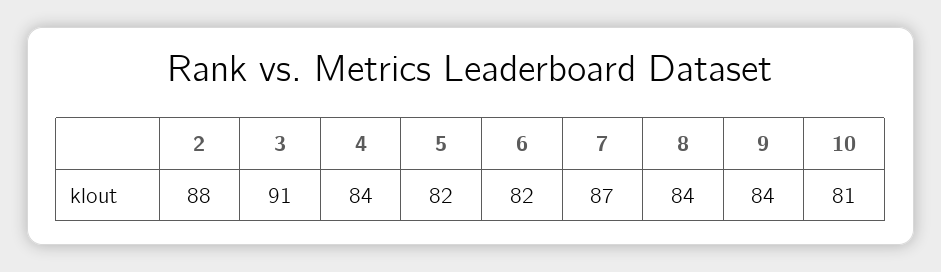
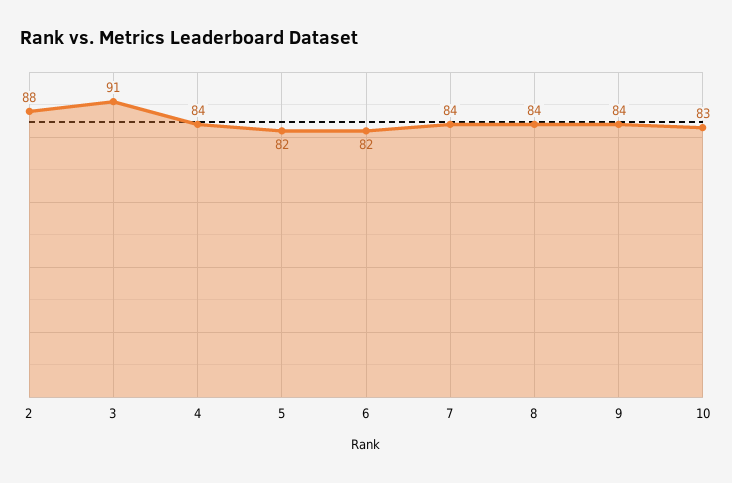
7: 87 -> 84
10: 81 -> 83

